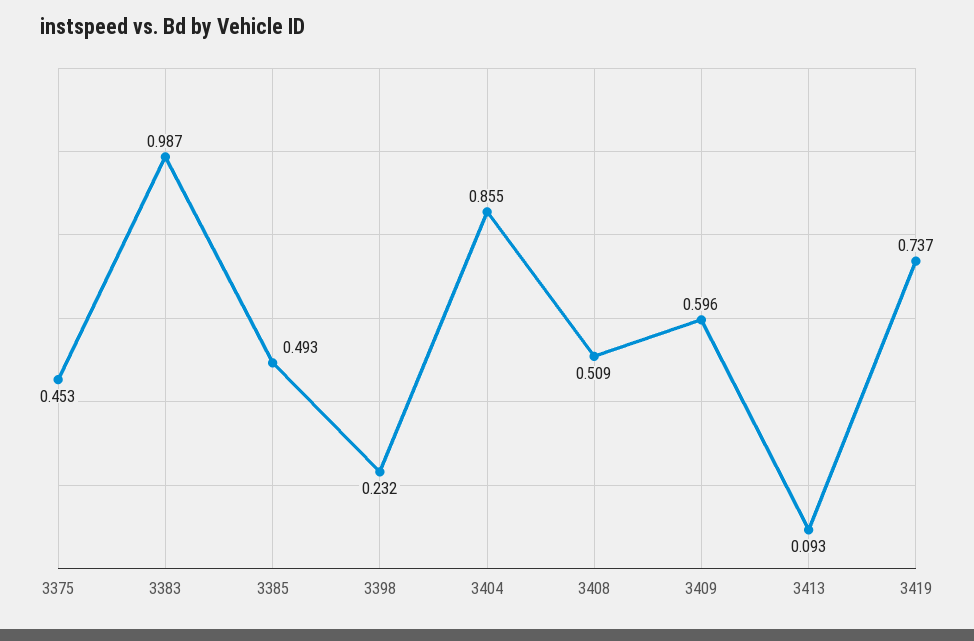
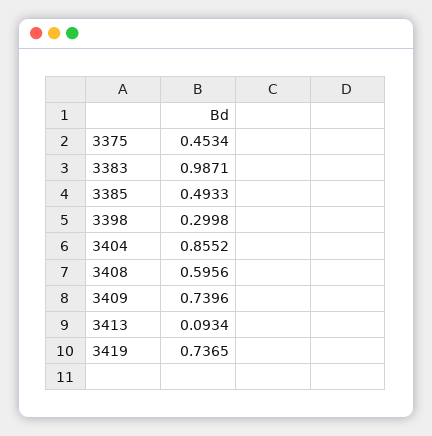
3398: 0.232 -> 0.2998
3408: 0.509 -> 0.5956
3409: 0.596 -> 0.7396

